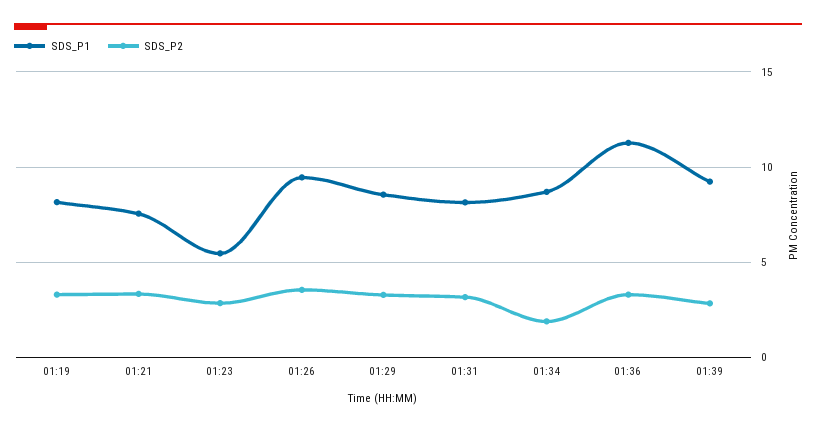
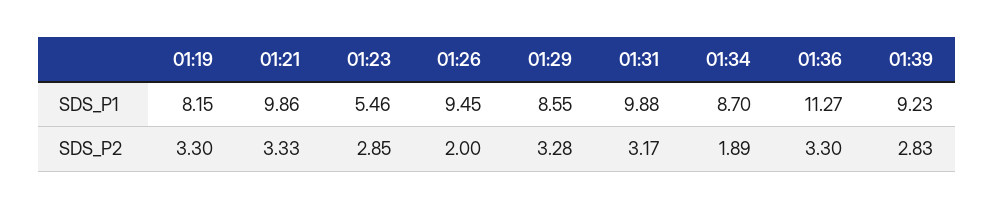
SDS_P1, 01:21: 7.5 -> 9.86
SDS_P2, 01:26: 3.5 -> 2
SDS_P1, 01:31: 8 -> 9.88

